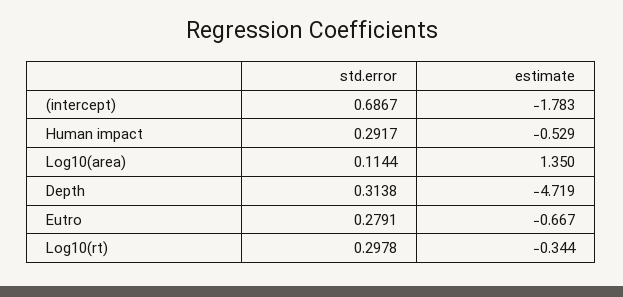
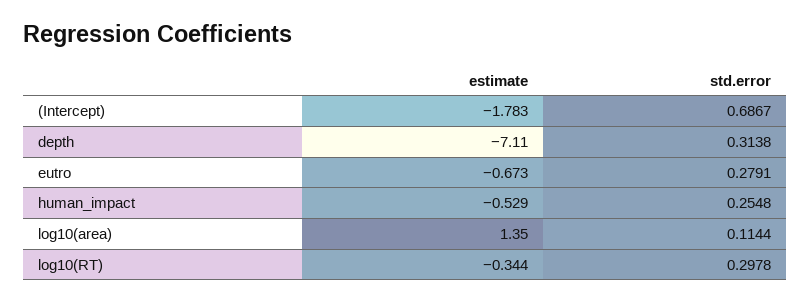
std.error, Human impact: 0.2917 -> 0.2548
estimate, Depth: -4.719 -> -7.11
estimate, Eutro: -0.667 -> -0.673

